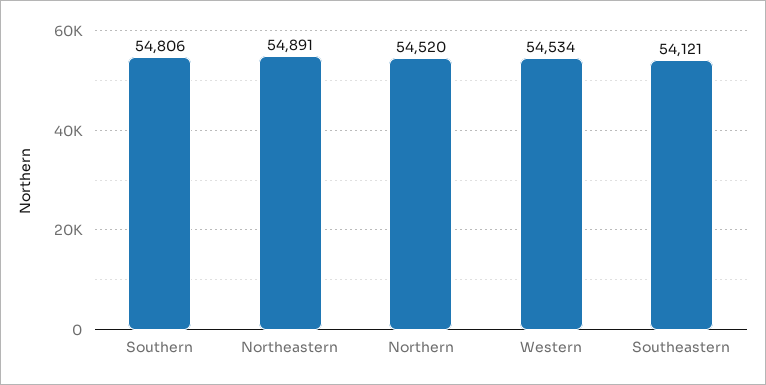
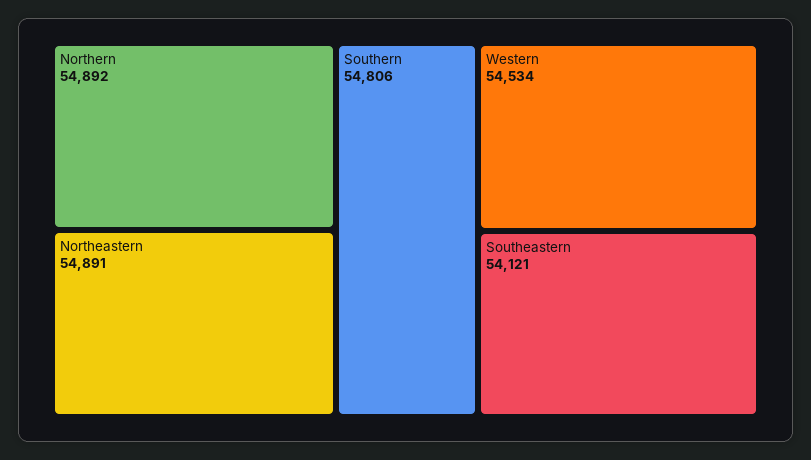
Northern: 54520 -> 54892

